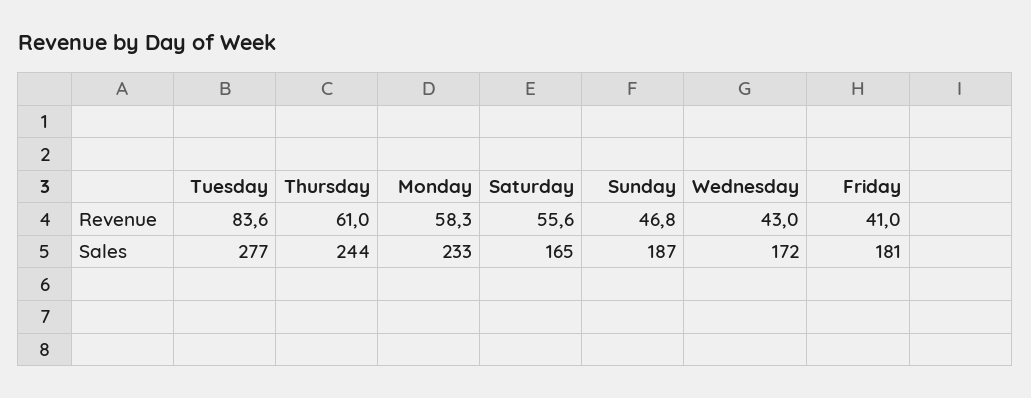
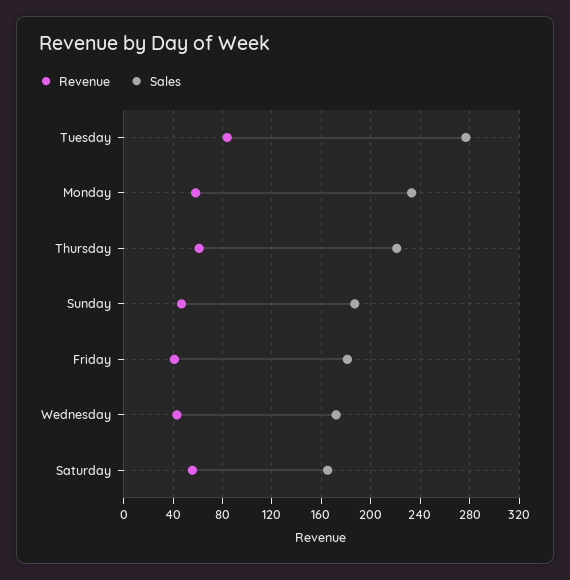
Sales, Thursday: 244 -> 220

